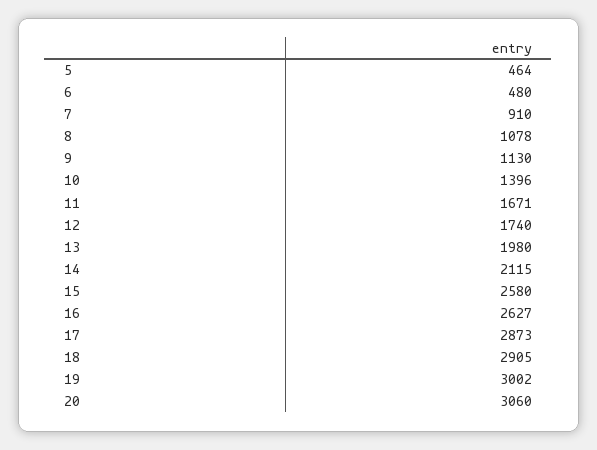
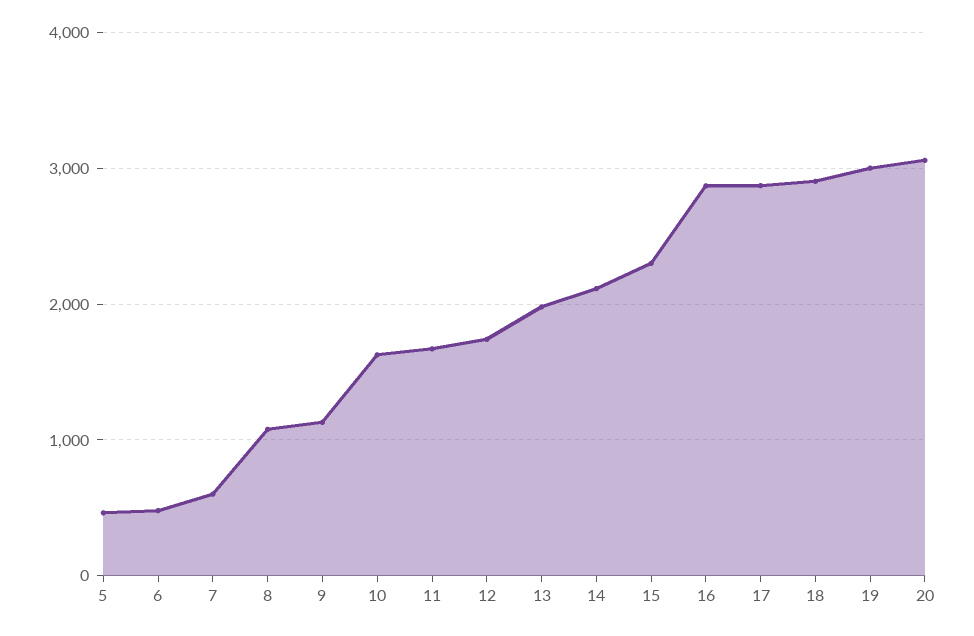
7: 910 -> 600
10: 1396 -> 1600
15: 2580 -> 2300
16: 2627 -> 2900

